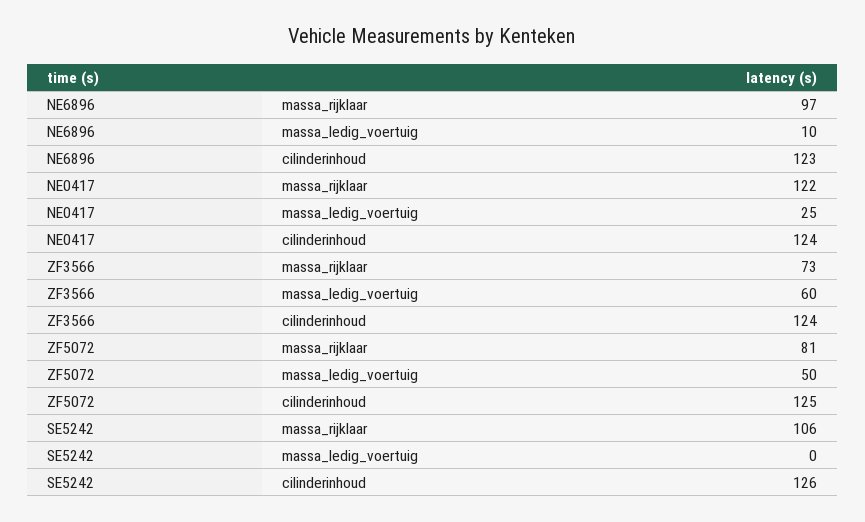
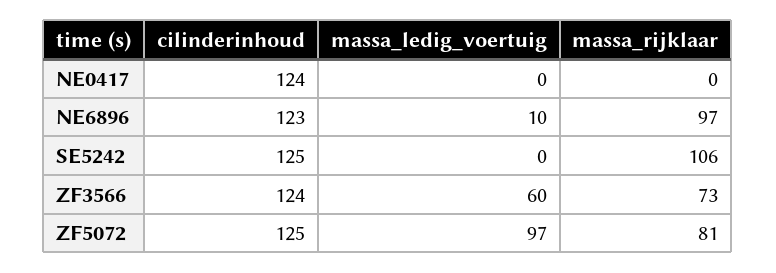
NE0417, massa_rijklaar: 122 -> 0
NE0417, massa_ledig_voertuig: 25 -> 0
ZF5072, massa_ledig_voertuig: 50 -> 97
SE5242, cilinderinhoud: 126 -> 125

